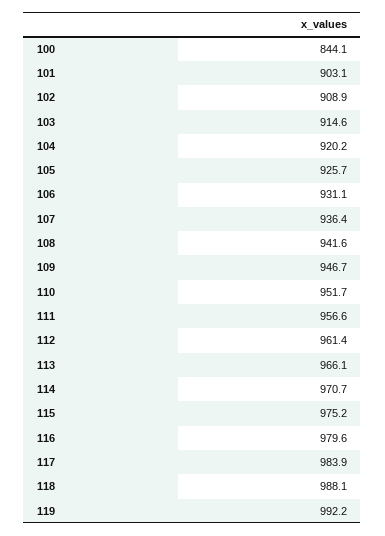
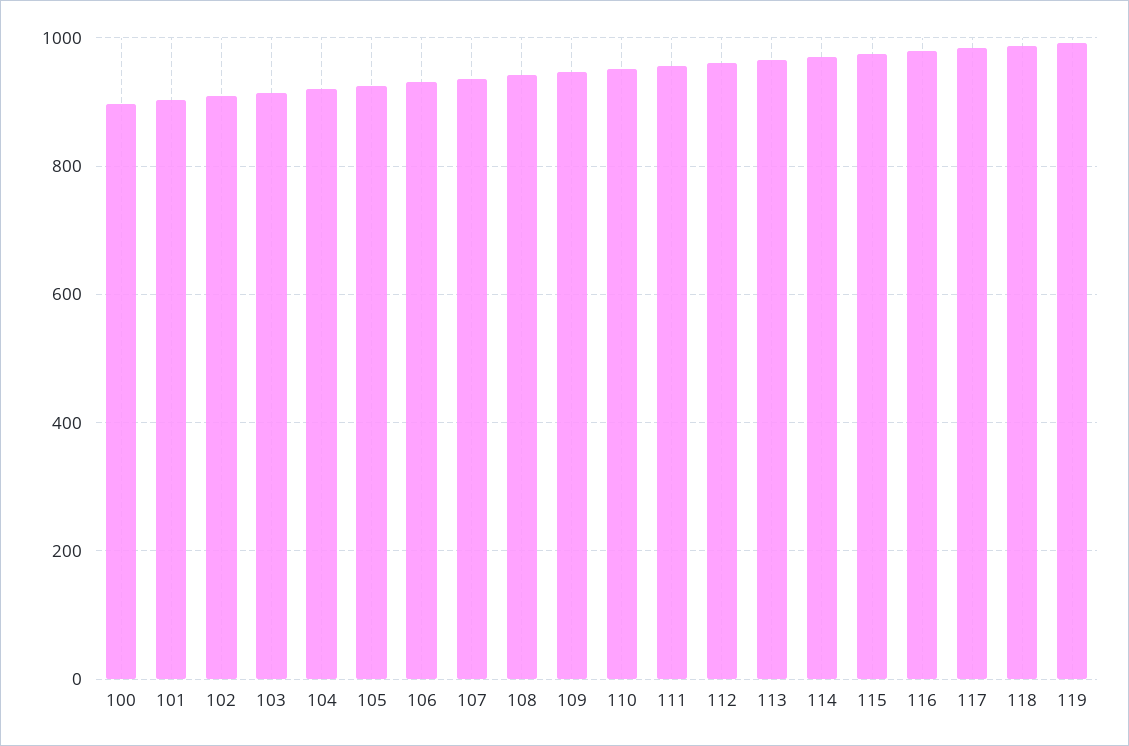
100: 844.1 -> 900

